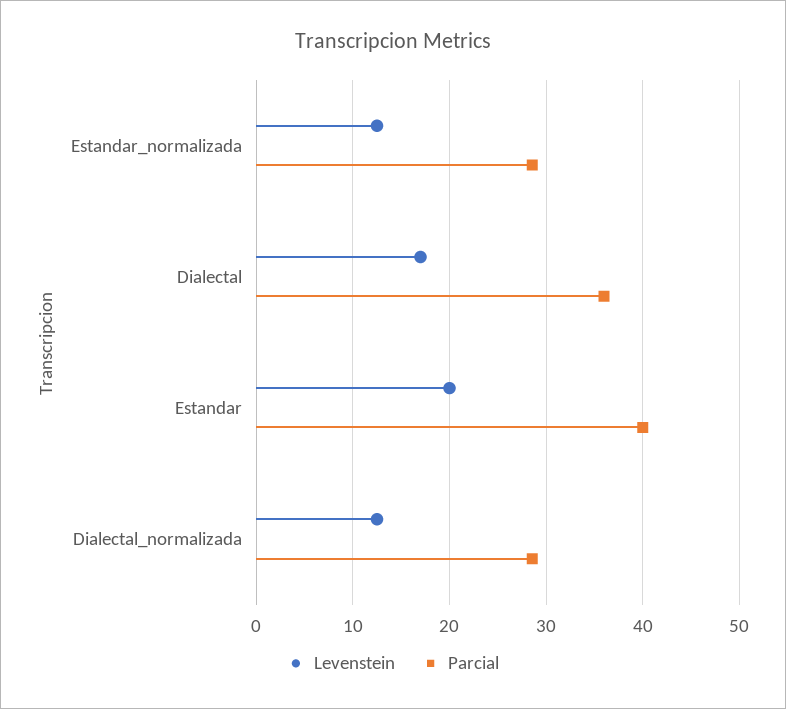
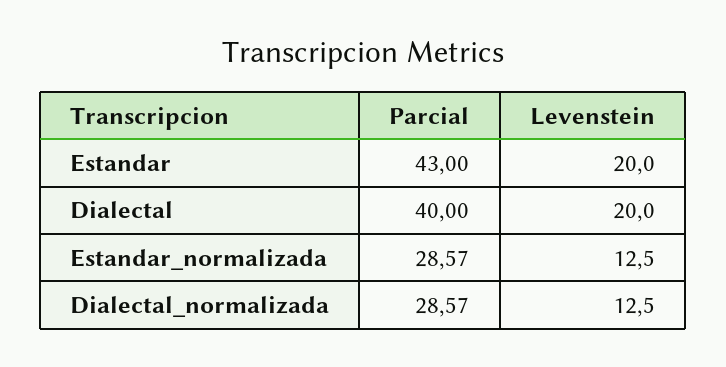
Levenstein, Dialectal: 17 -> 20
Parcial, Dialectal: 36 -> 40
Parcial, Estandar: 40 -> 43

